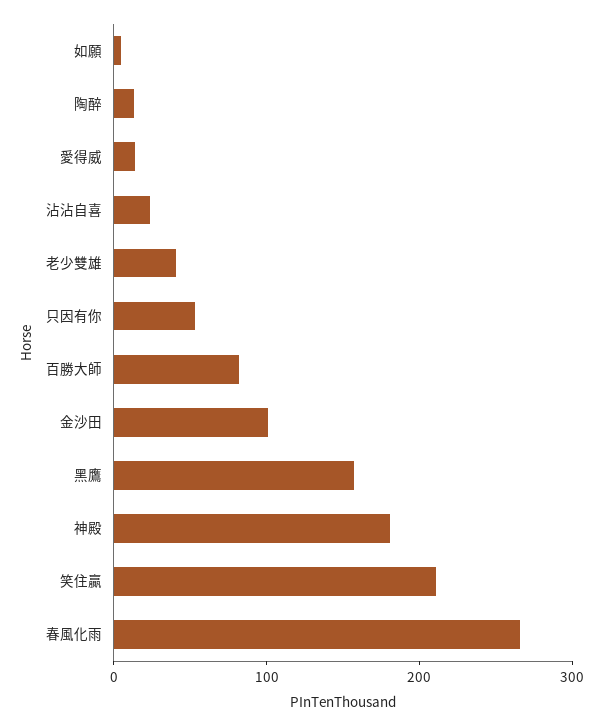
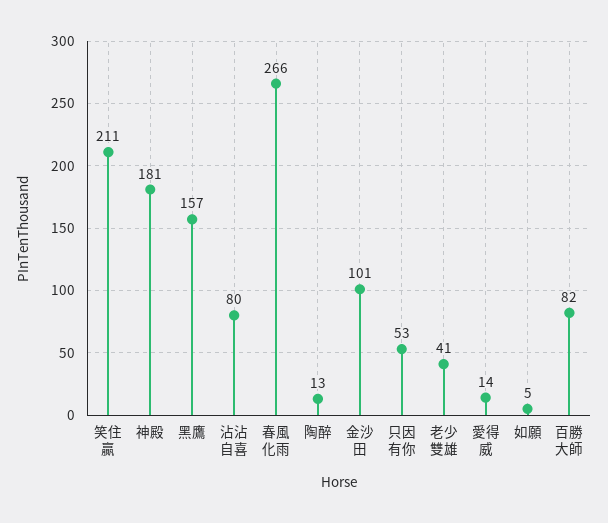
沾沾自喜: 20 -> 80

